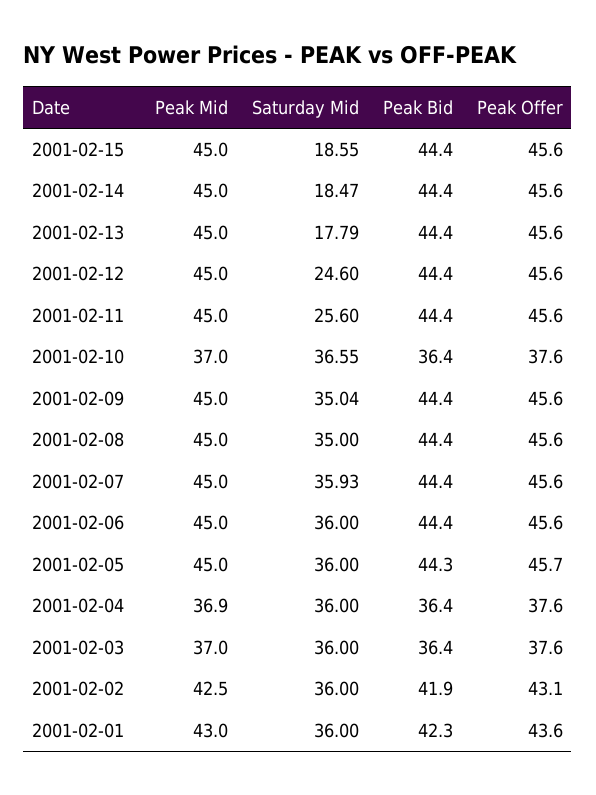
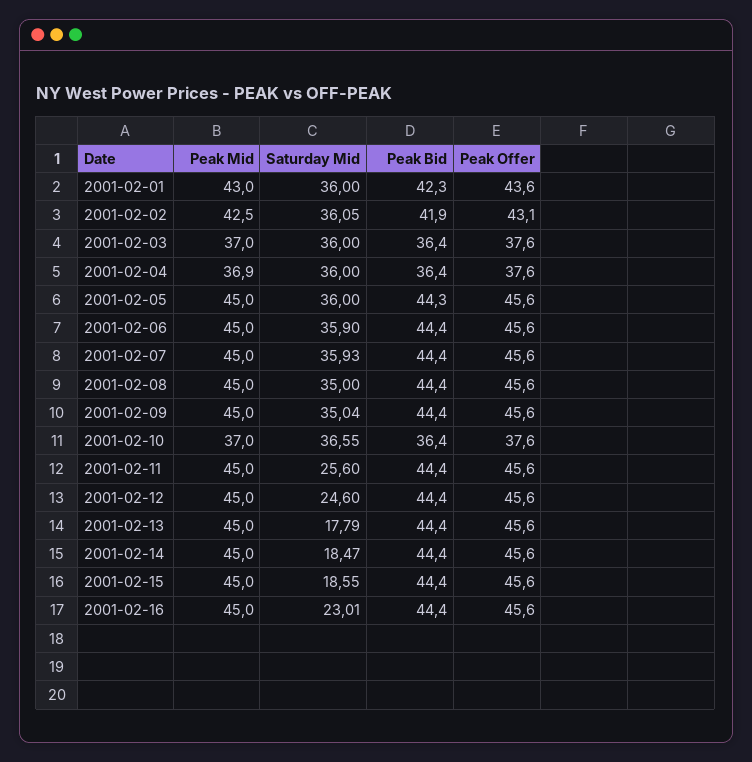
Saturday Mid, 2001-02-06: 36 -> 35.9
Peak Offer, 2001-02-05: 45.7 -> 45.6
Saturday Mid, 2001-02-02: 36 -> 36.05
Peak Mid, 2001-02-16: none -> 45
Saturday Mid, 2001-02-16: none -> 23.01
Peak Bid, 2001-02-16: none -> 44.4
Peak Offer, 2001-02-16: none -> 45.6

